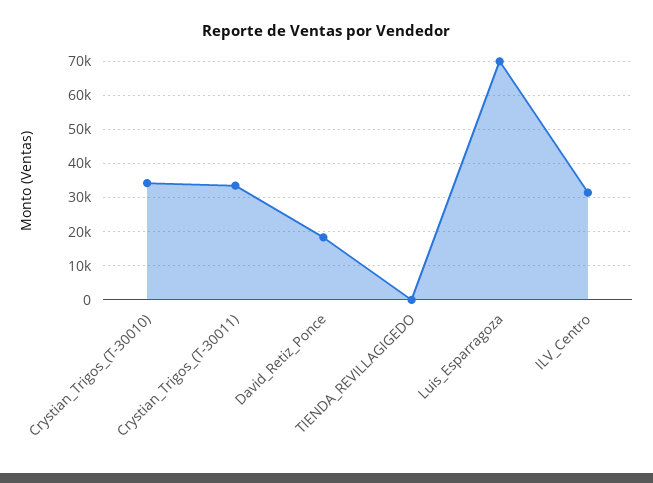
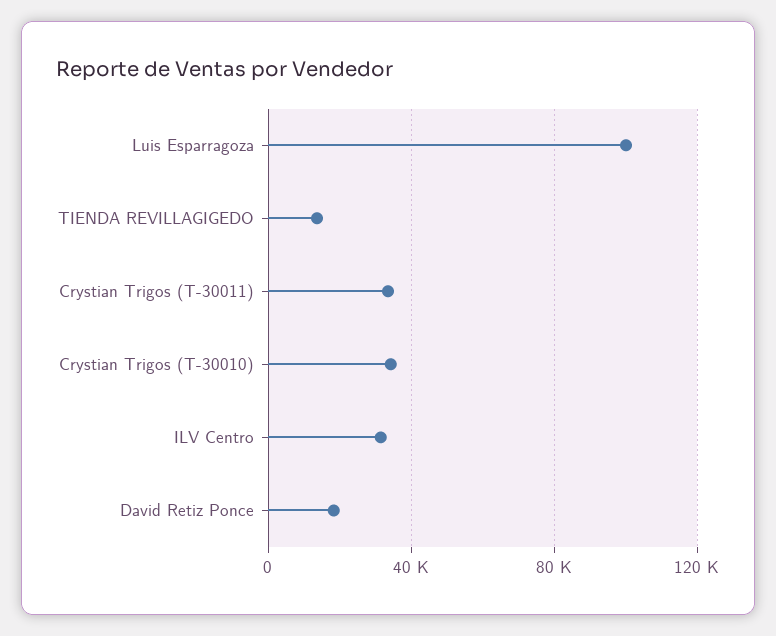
TIENDA_REVILLAGIGEDO: 0 -> 15000
Luis_Esparragoza: 70000 -> 100000

